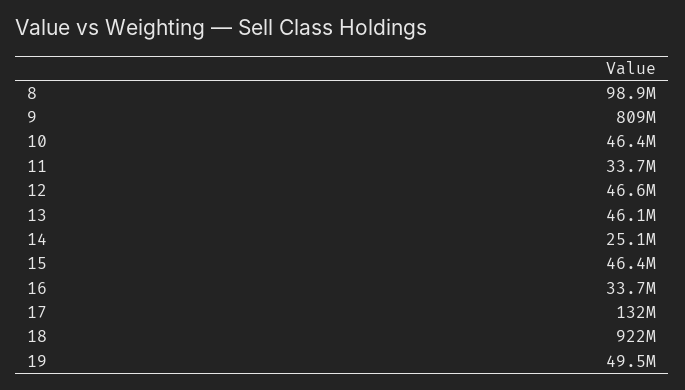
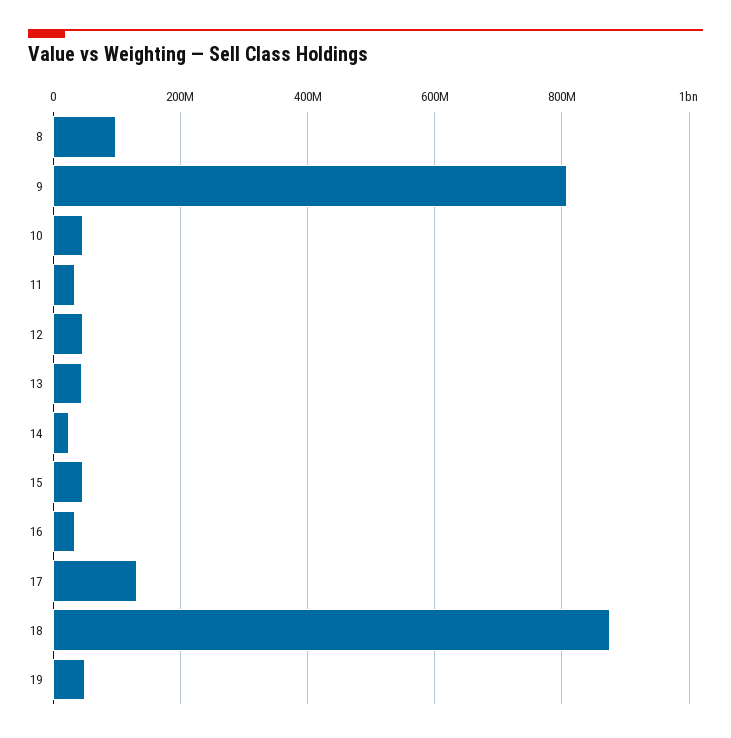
18: 922000000 -> 880000000

